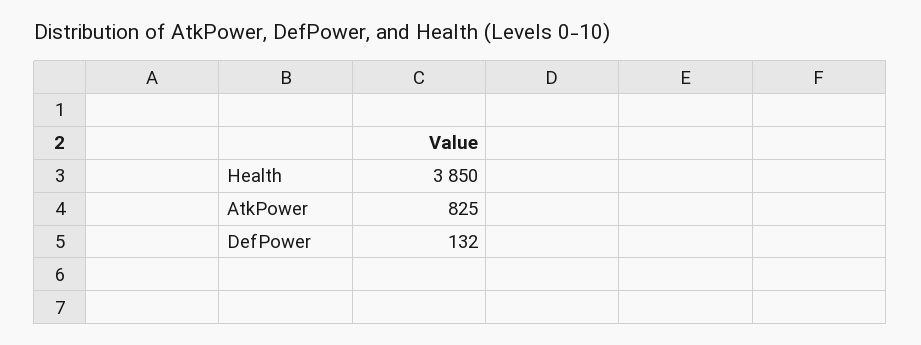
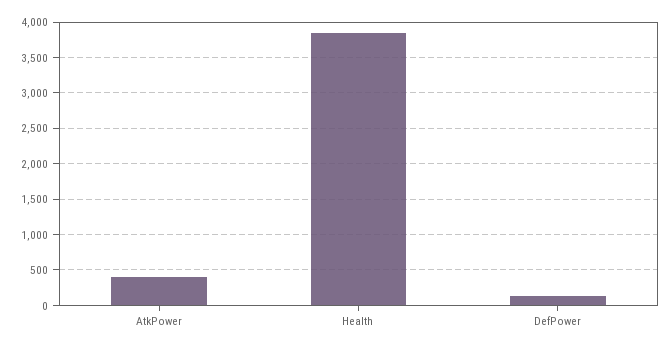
AtkPower: 825 -> 400

